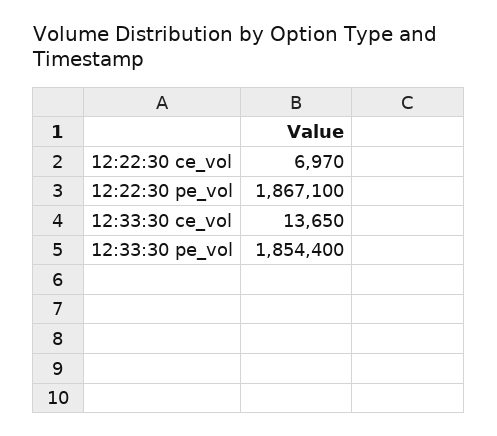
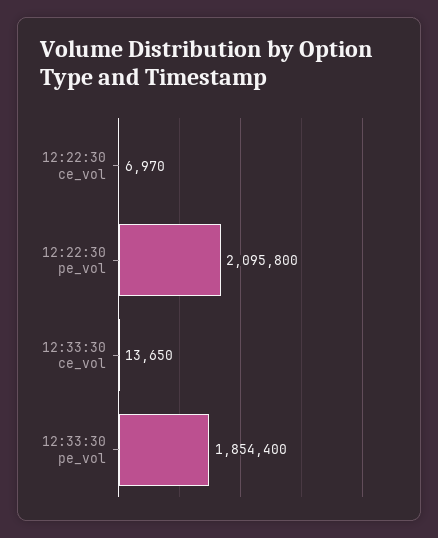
12:22:30 pe_vol: 1867100 -> 2095800

